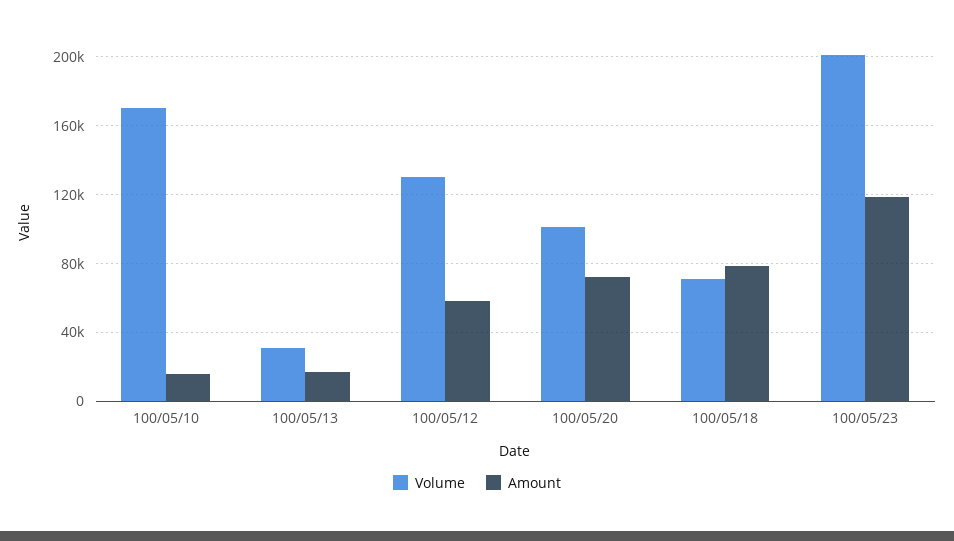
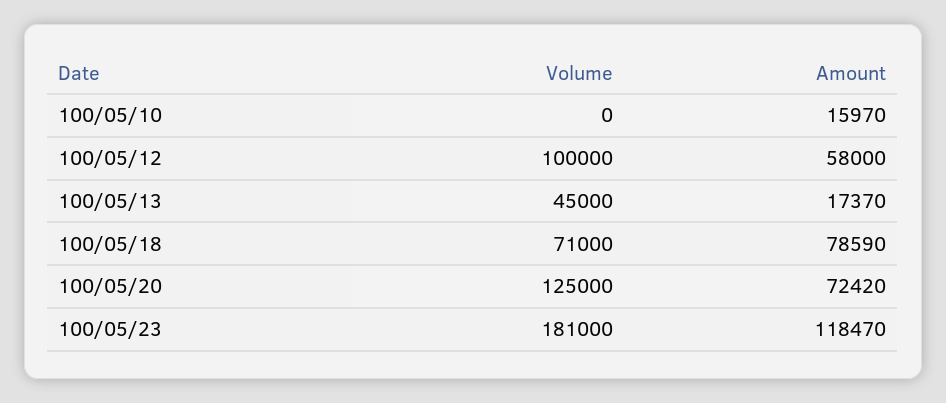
Volume, 100/05/10: 170000 -> 0
Volume, 100/05/13: 30000 -> 45000
Volume, 100/05/12: 130000 -> 100000
Volume, 100/05/20: 100000 -> 125000
Volume, 100/05/23: 200000 -> 181000

